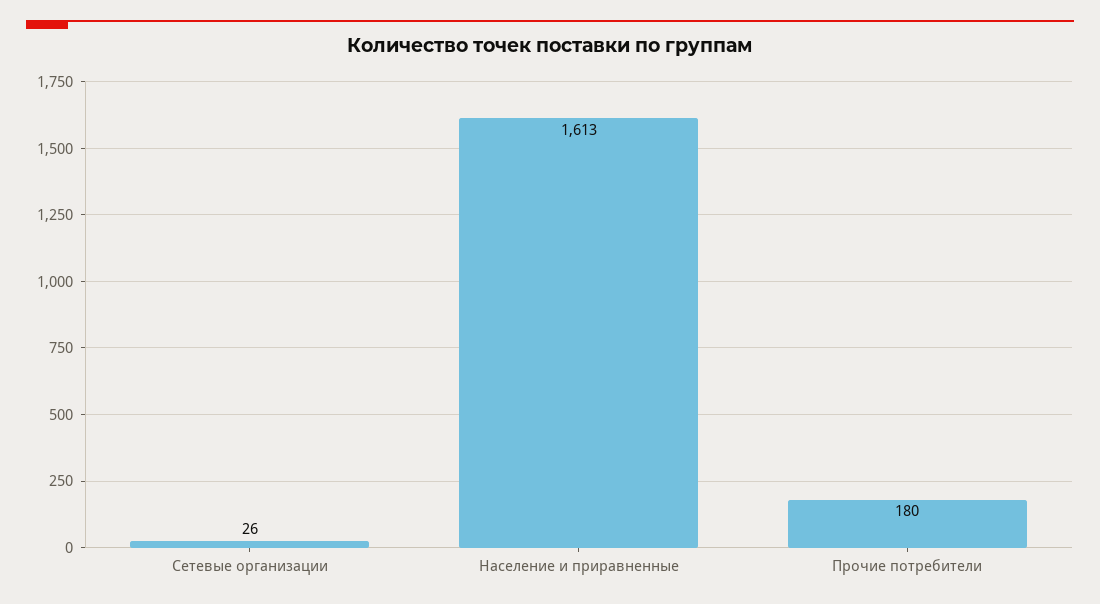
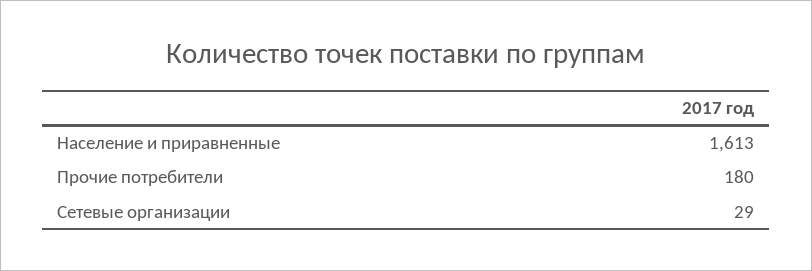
Сетевые организации: 26 -> 29

